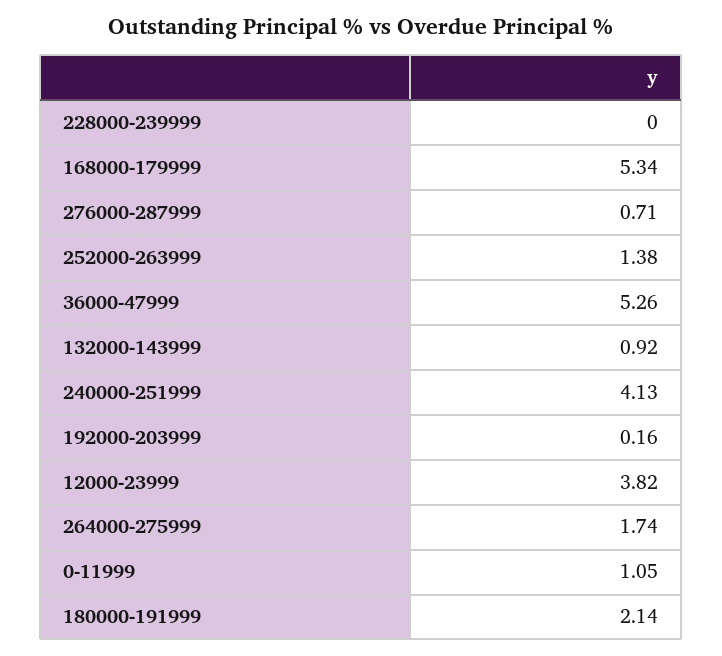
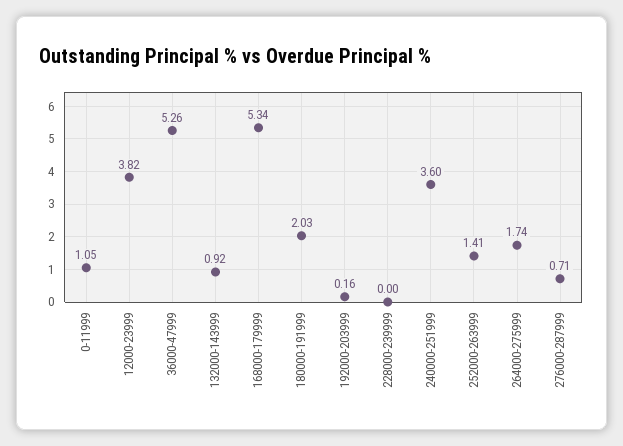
252000-263999: 1.38 -> 1.41
240000-251999: 4.13 -> 3.6
180000-191999: 2.14 -> 2.03

